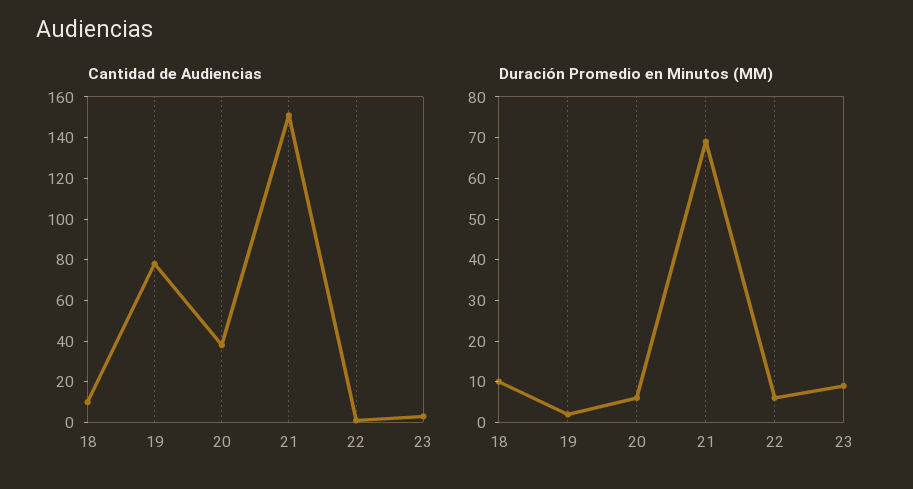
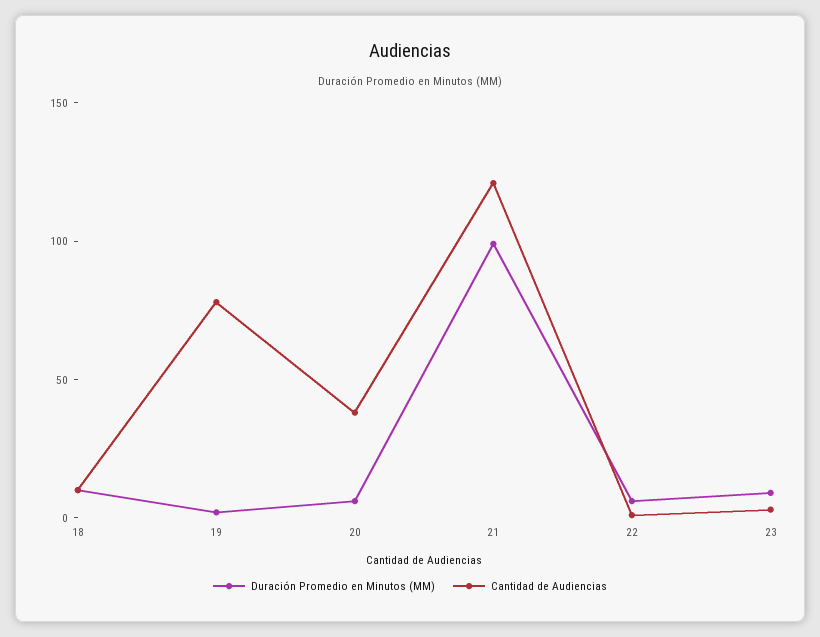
Cantidad de Audiencias, 21: 150 -> 120
Duración Promedio en Minutos (MM), 21: 70 -> 100

